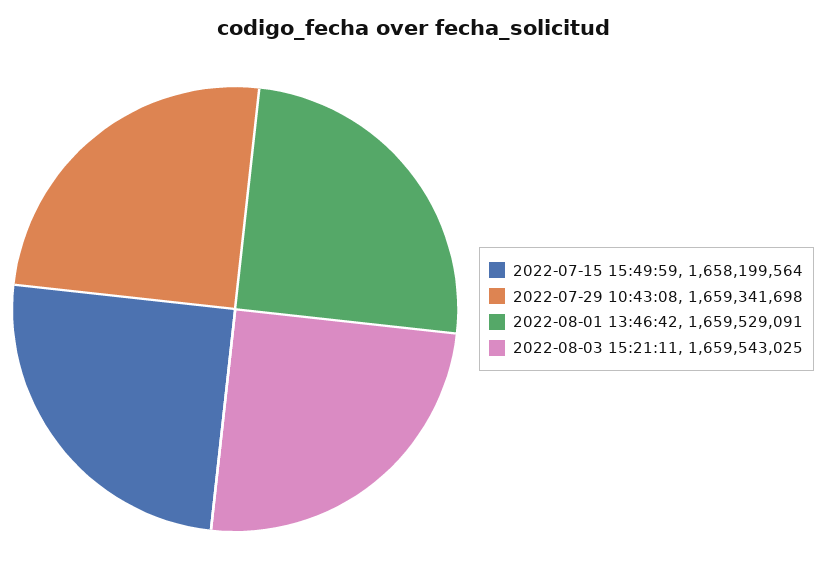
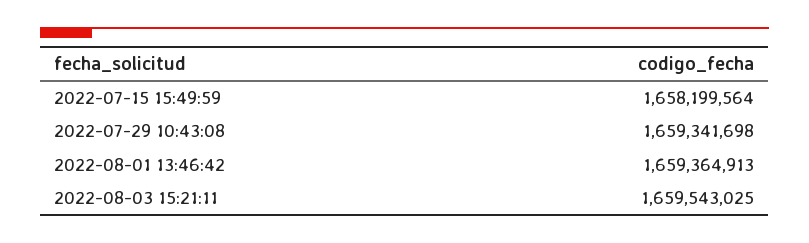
2022-08-01 13:46:42: 1659529091 -> 1659364913

